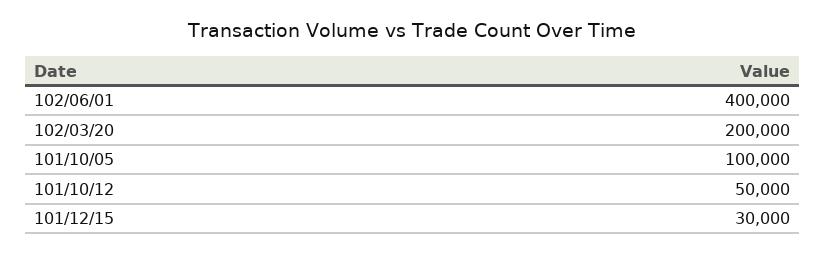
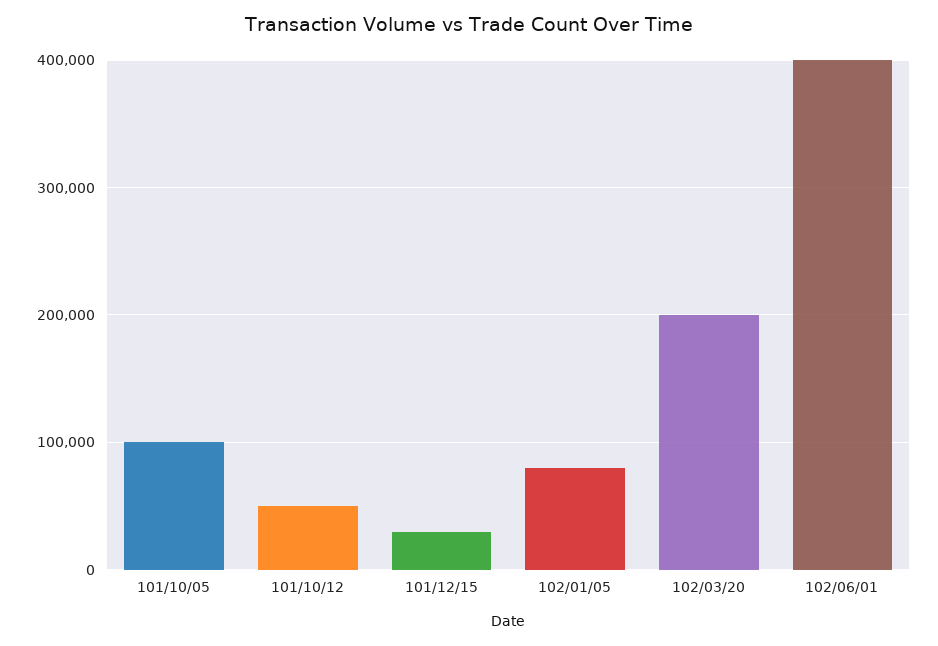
102/01/05: none -> 80000

